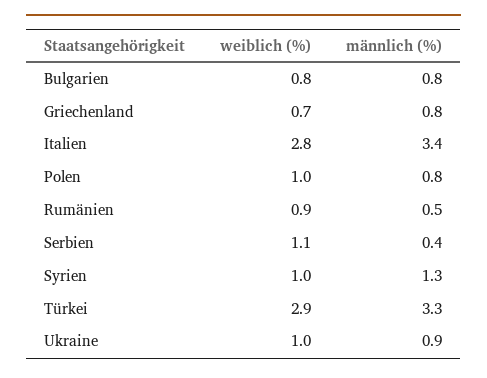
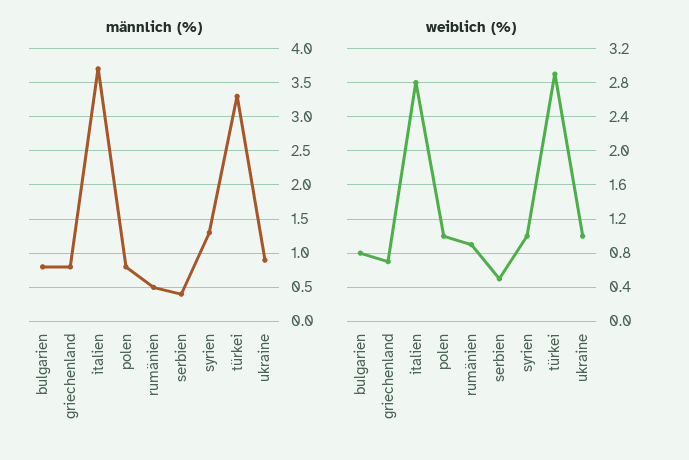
männlich (%), Italien: 3.4 -> 3.7
weiblich (%), Serbien: 1.1 -> 0.5

